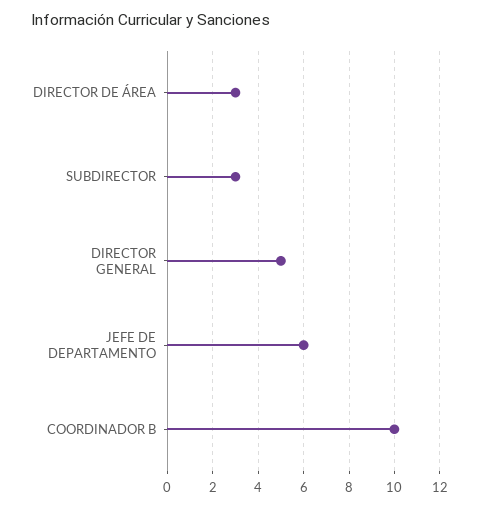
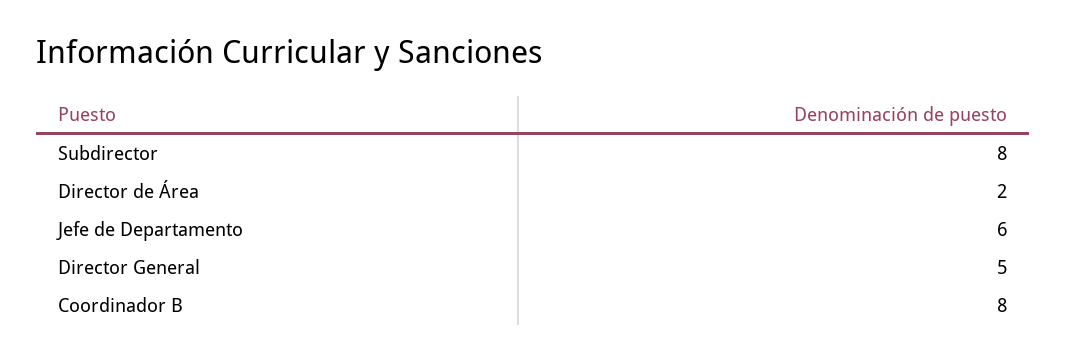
DIRECTOR DE ÁREA: 3 -> 2
SUBDIRECTOR: 3 -> 8
COORDINADOR B: 10 -> 8

